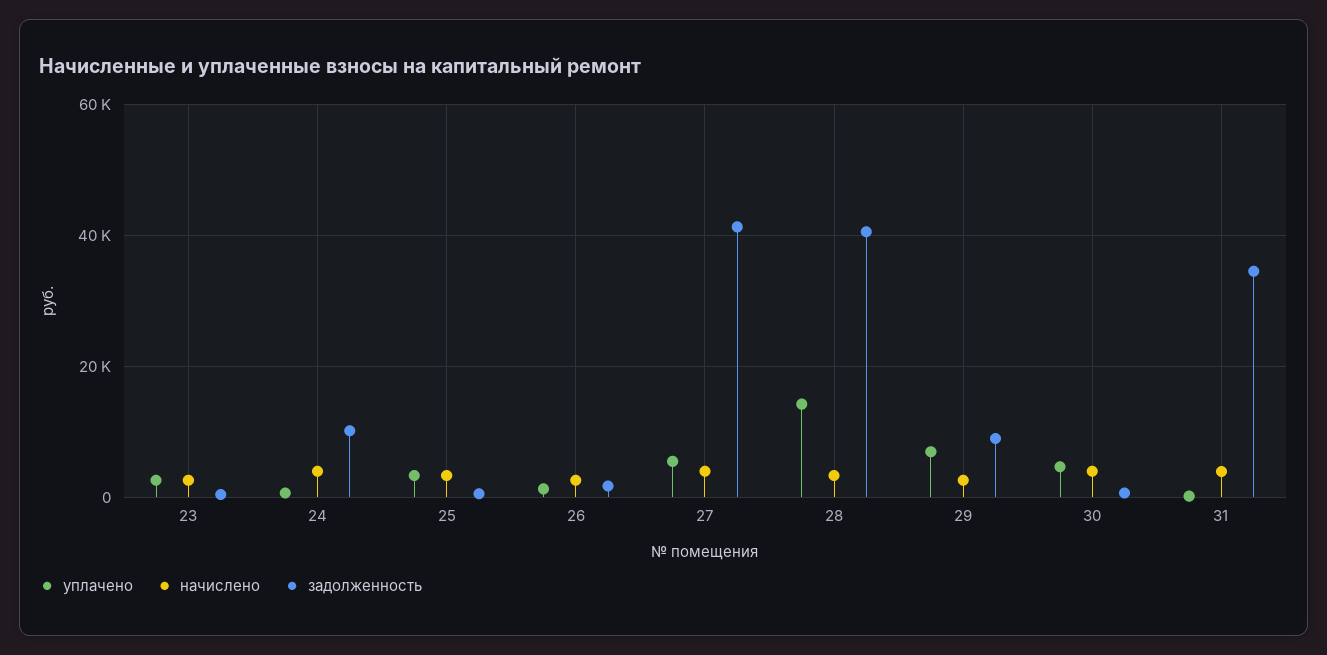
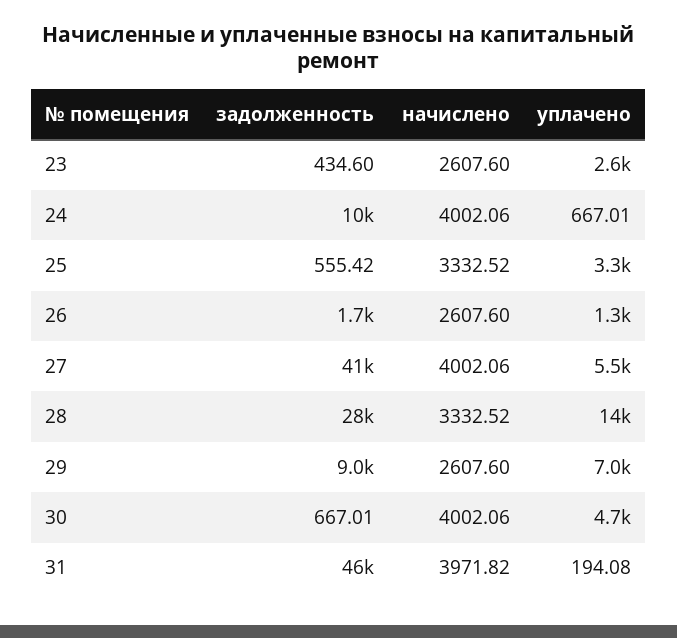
задолженность, 28: 40000 -> 28000
задолженность, 31: 34000 -> 46000

